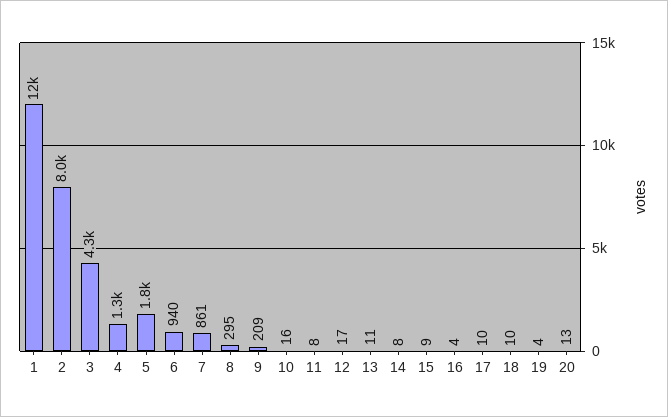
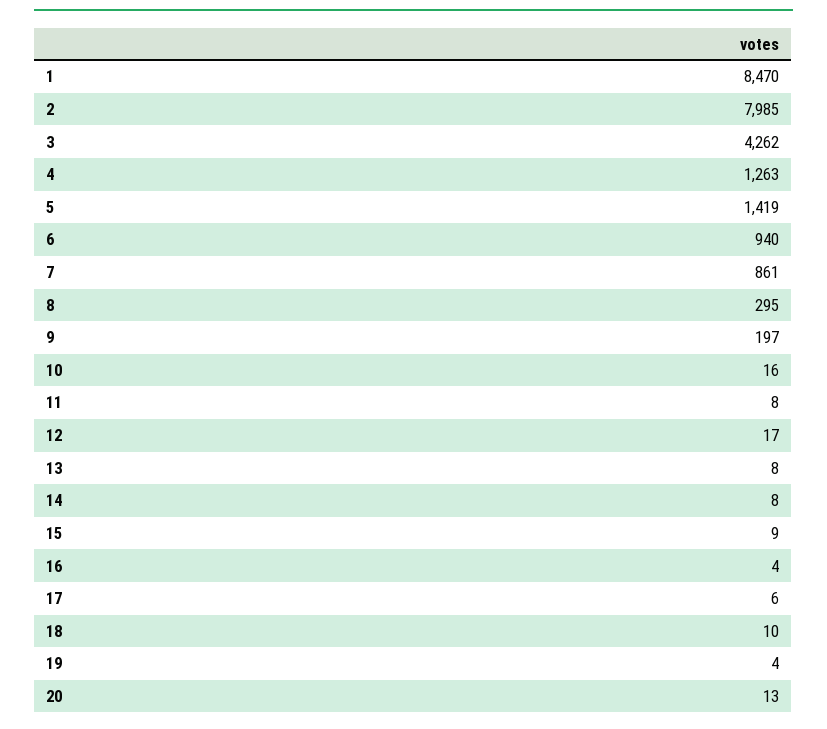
1: 12000 -> 8470
5: 1800 -> 1419
9: 209 -> 197
13: 11 -> 8
17: 10 -> 6

